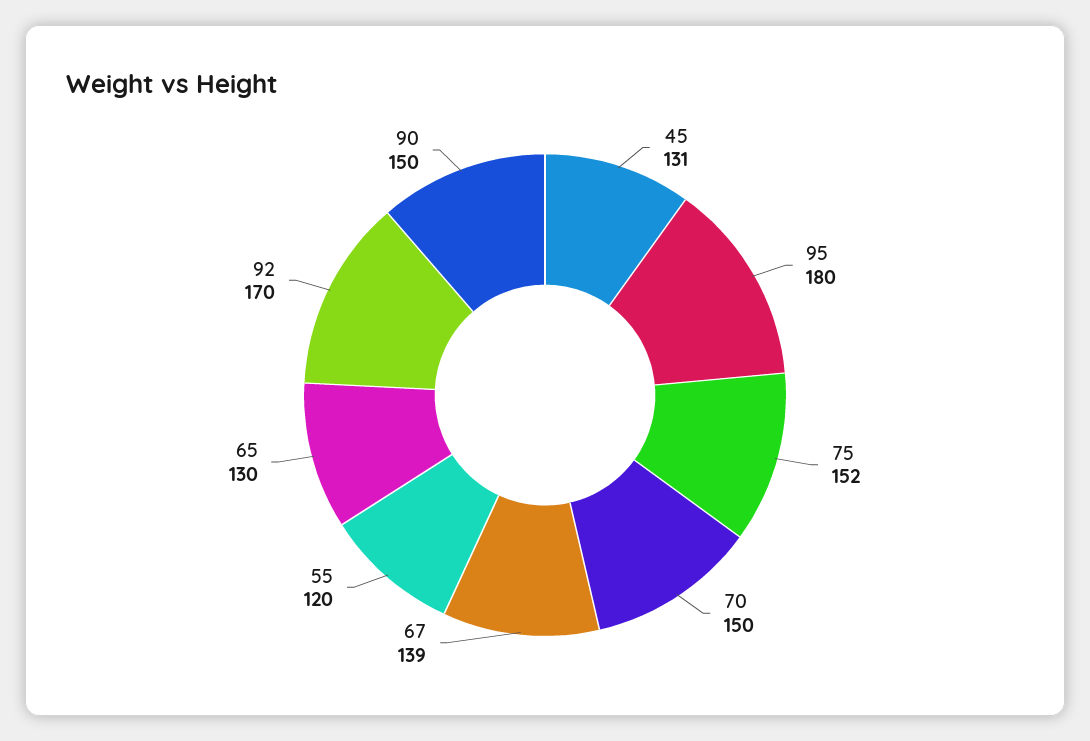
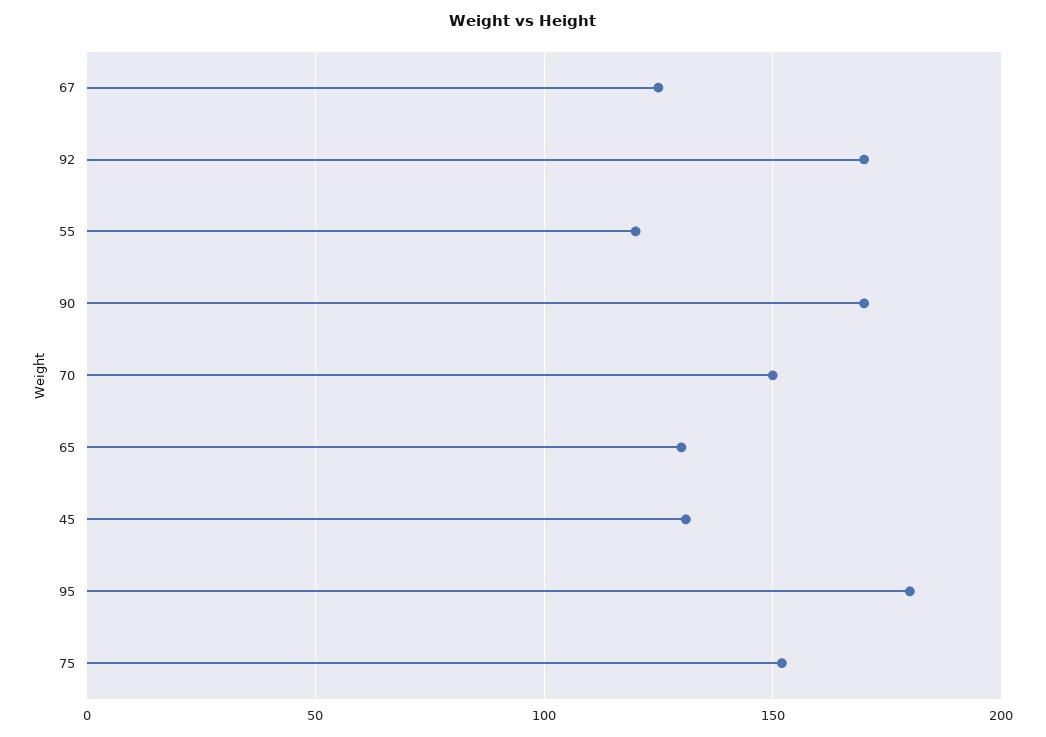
67: 139 -> 125
90: 150 -> 170

